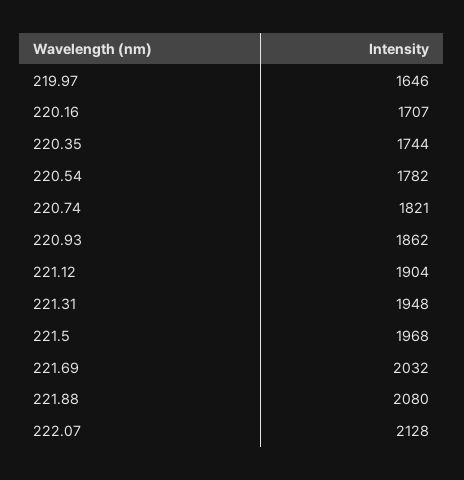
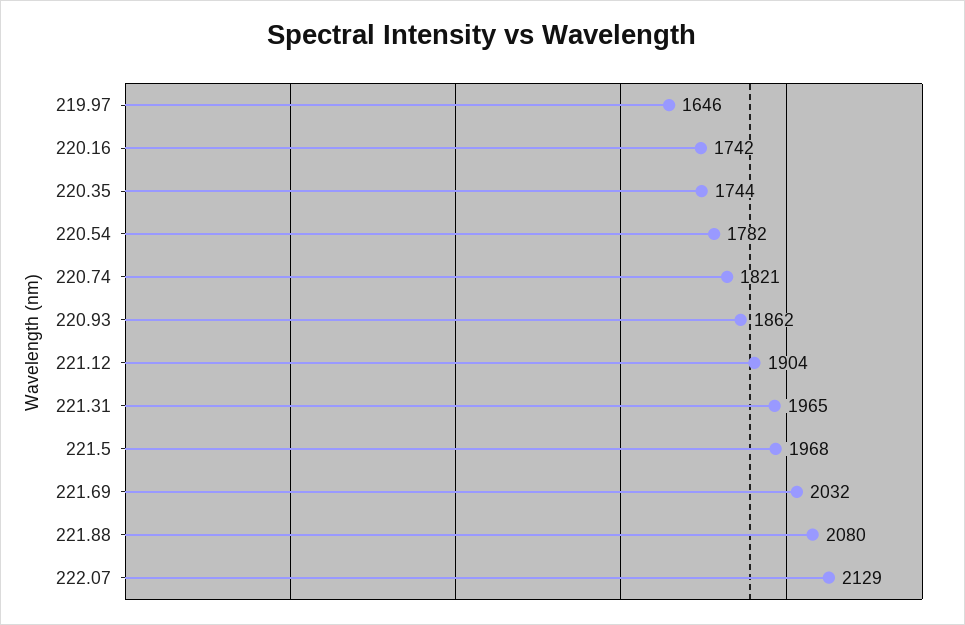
220.16: 1707 -> 1742
221.31: 1948 -> 1965
222.07: 2128 -> 2129

